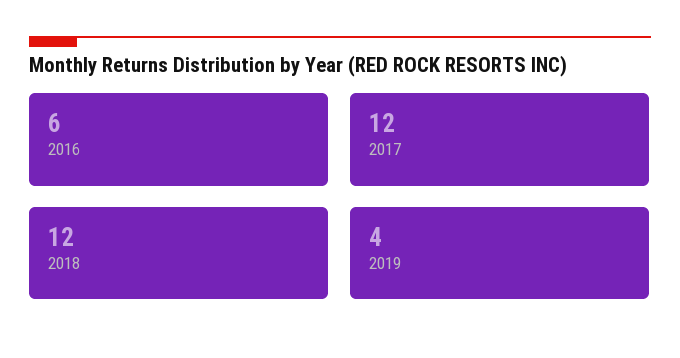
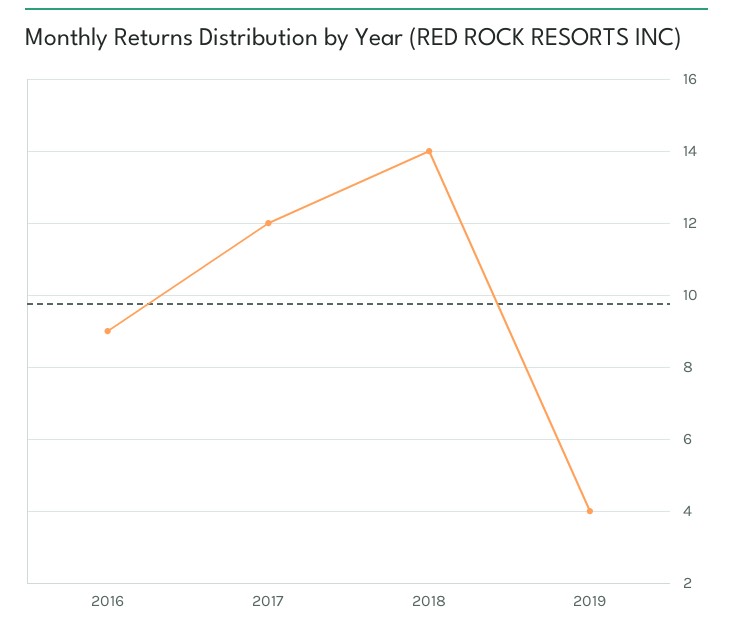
2016: 6 -> 9
2018: 12 -> 14

